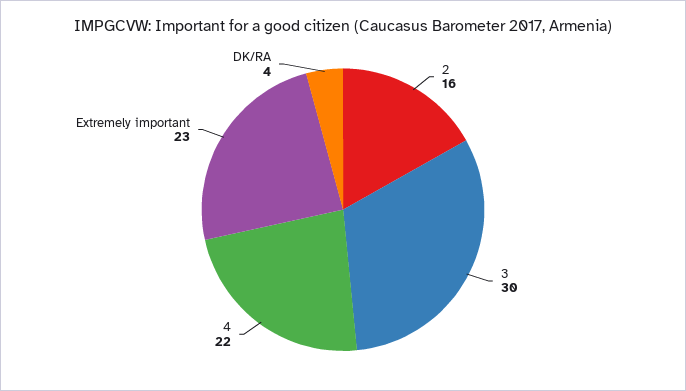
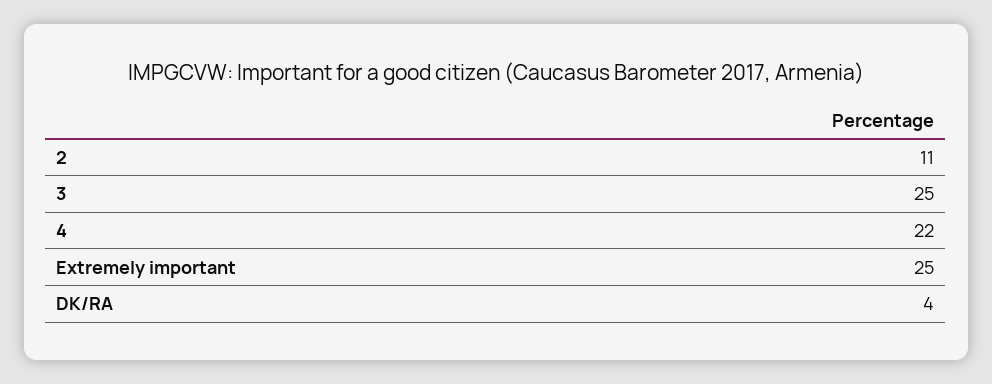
2: 16 -> 11
3: 30 -> 25
Extremely important: 23 -> 25

